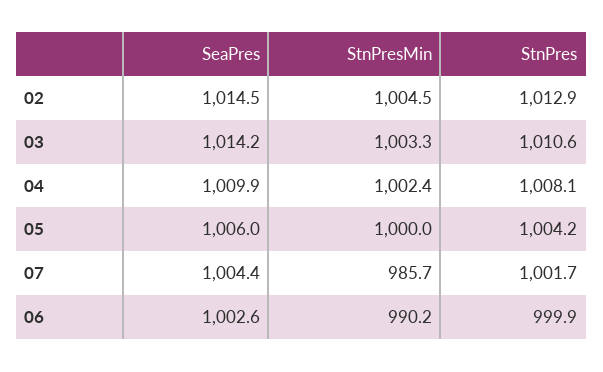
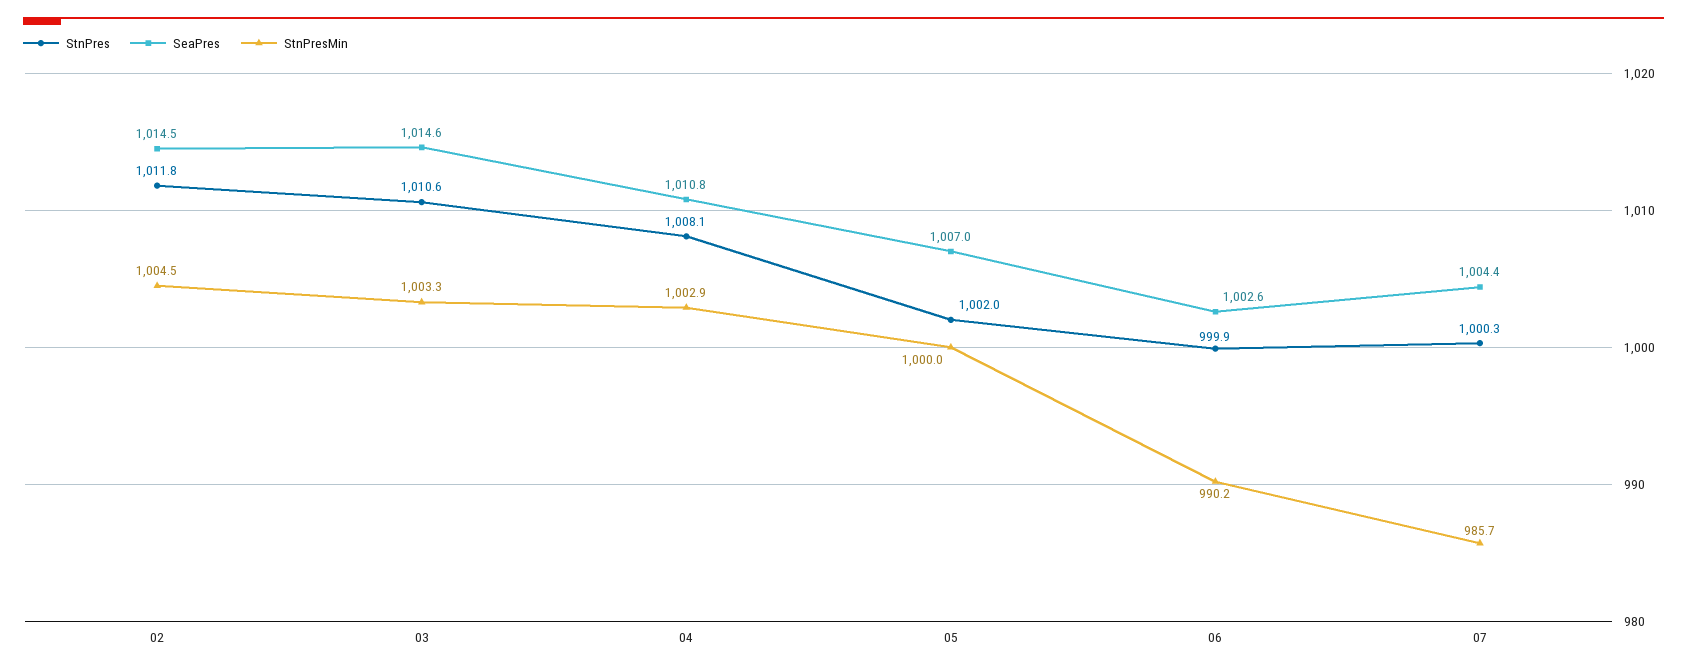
StnPres, 02: 1012.9 -> 1011.8
SeaPres, 03: 1014.2 -> 1014.6
SeaPres, 04: 1009.9 -> 1010.8
StnPresMin, 04: 1002.4 -> 1002.9
SeaPres, 05: 1006 -> 1007
StnPres, 05: 1004.2 -> 1002
StnPres, 07: 1001.7 -> 1000.3

